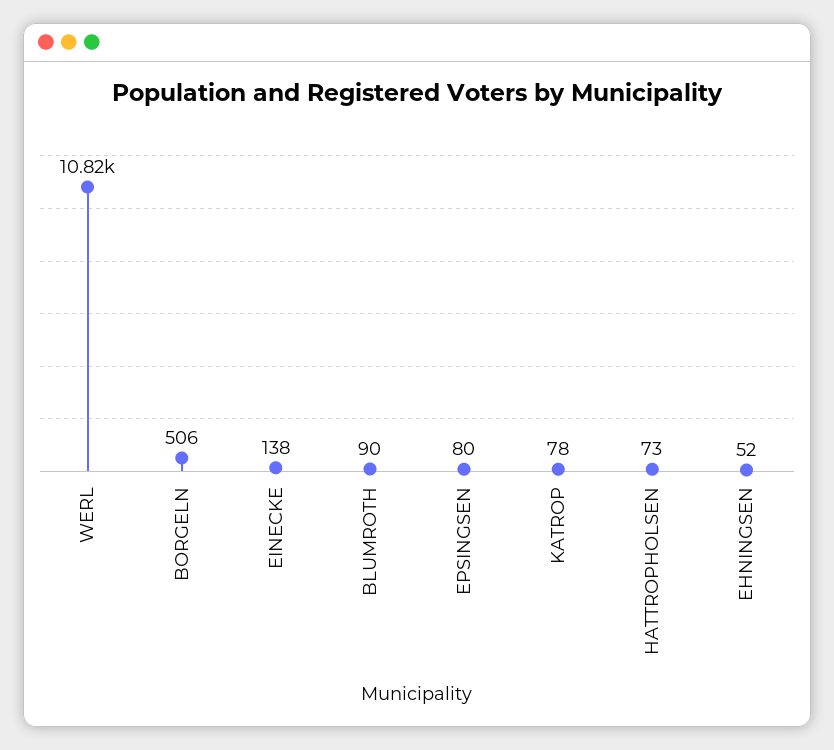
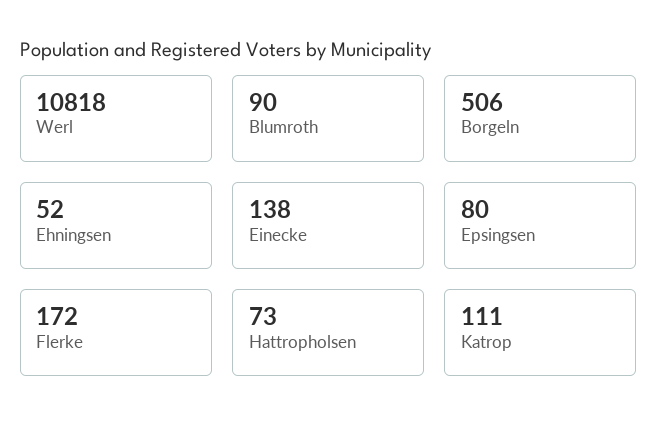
KATROP: 78 -> 111
Flerke: none -> 172

